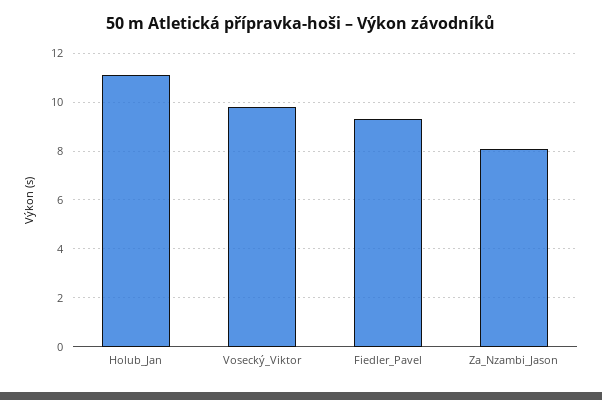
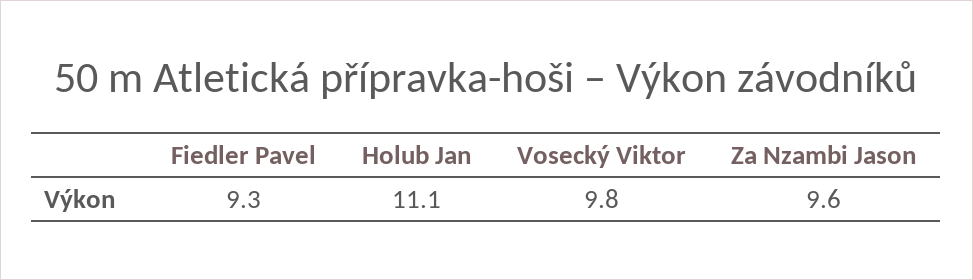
Za_Nzambi_Jason: 8 -> 9.6

